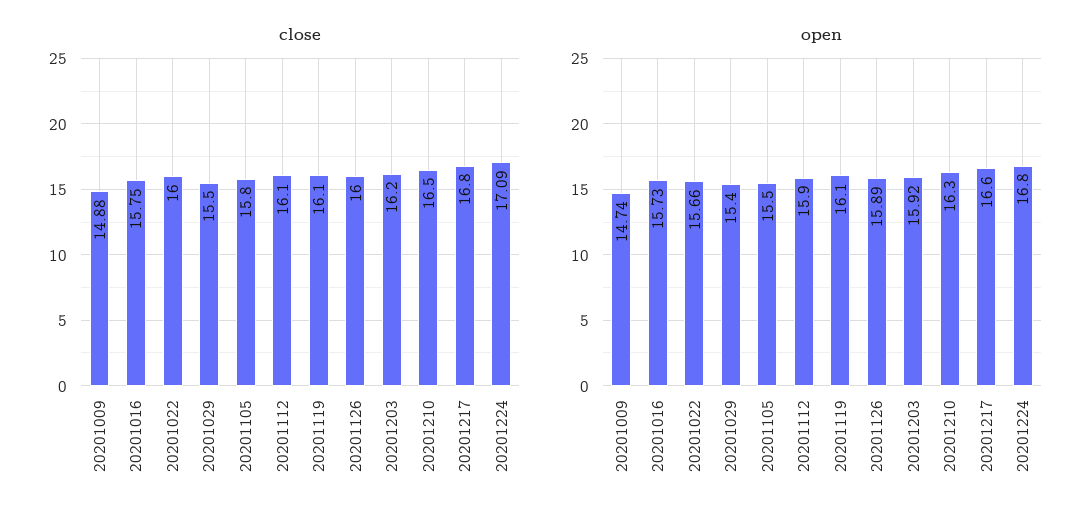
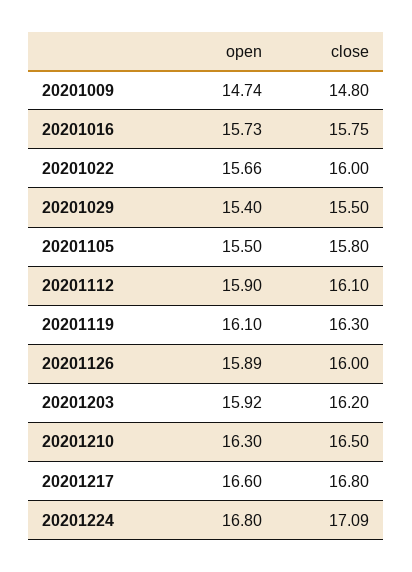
close, 20201009: 14.88 -> 14.8
close, 20201119: 16.1 -> 16.3

